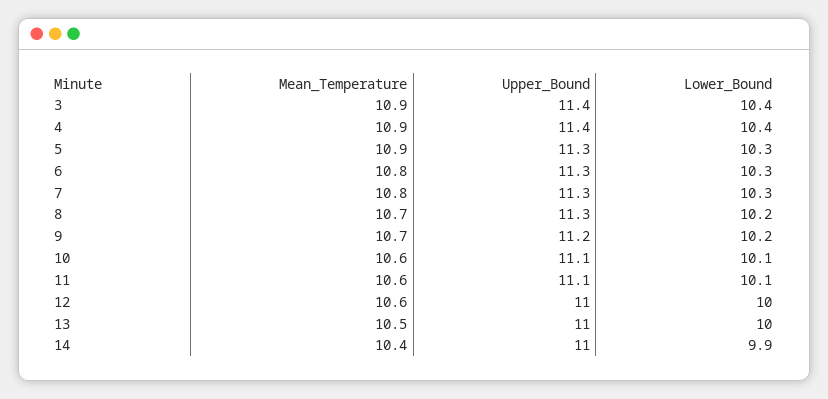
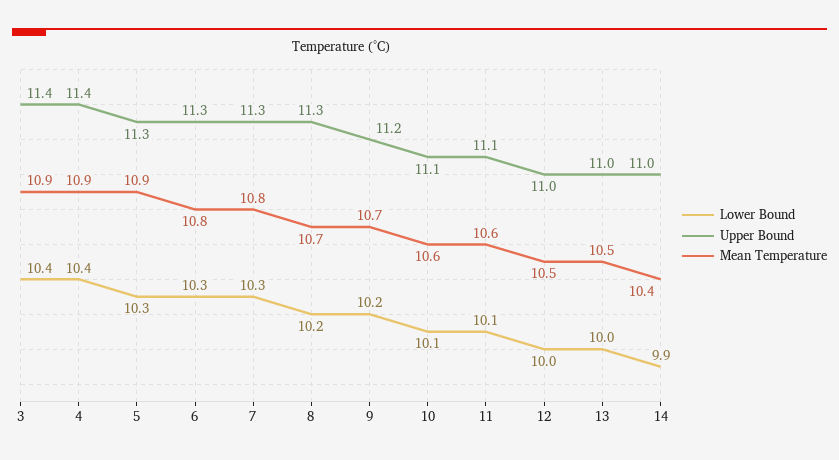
Mean_Temperature, 12: 10.6 -> 10.5

